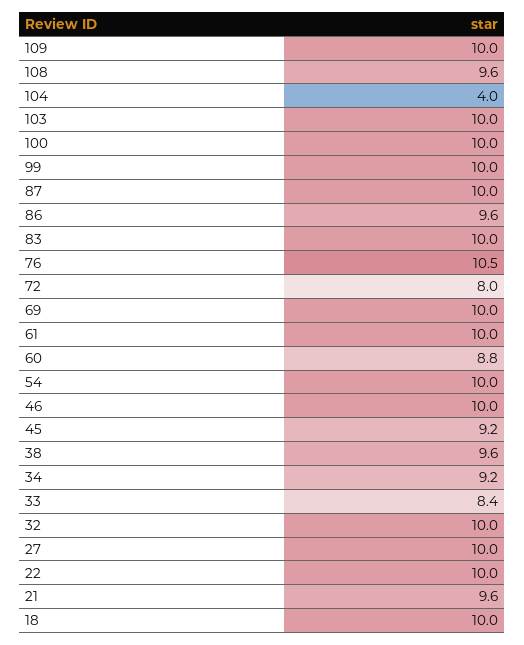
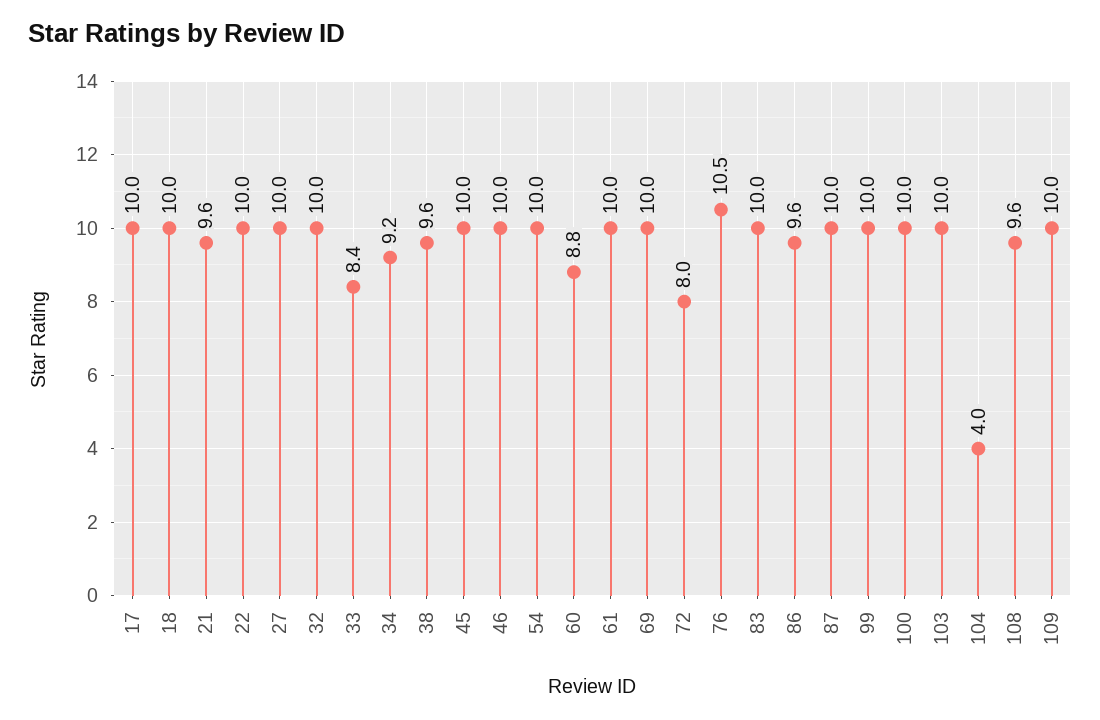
45: 9.2 -> 10
17: none -> 10

